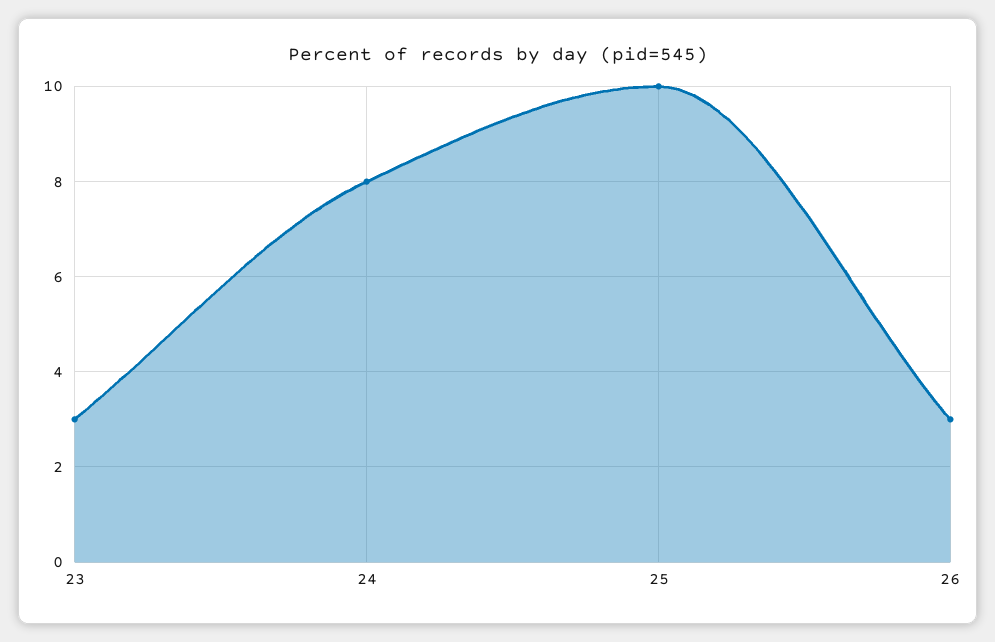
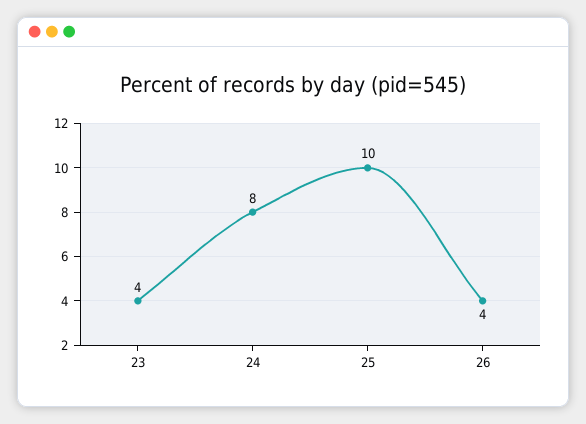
23: 3 -> 4
26: 3 -> 4

